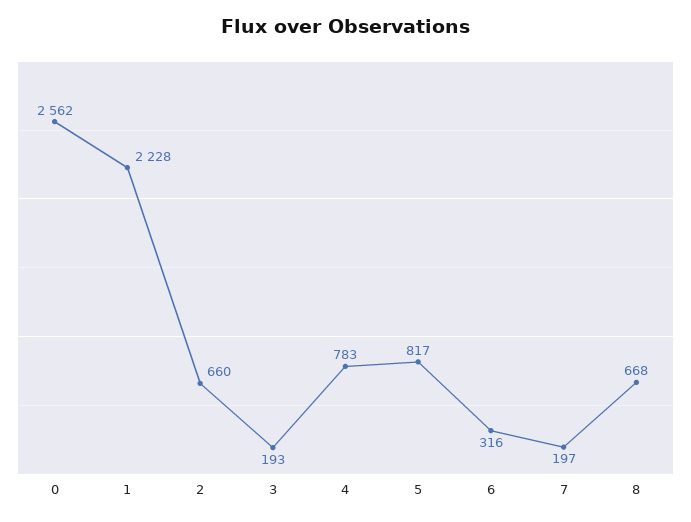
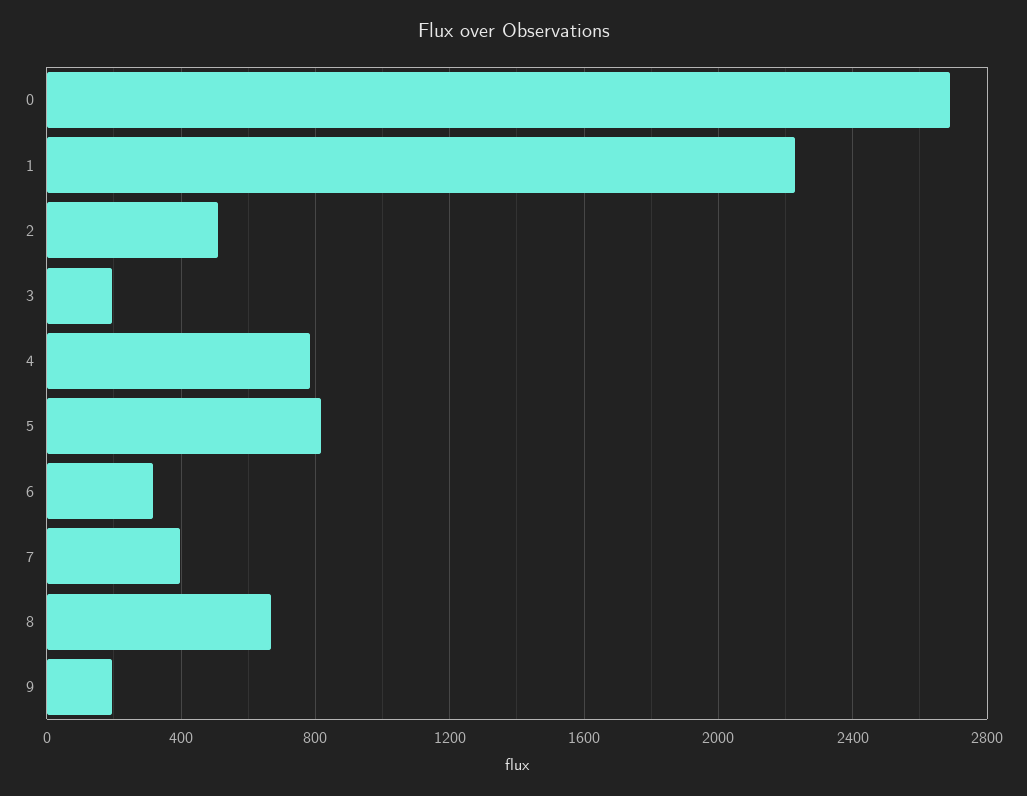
0: 2562 -> 2700
2: 660 -> 500
7: 197 -> 400
9: none -> 200

